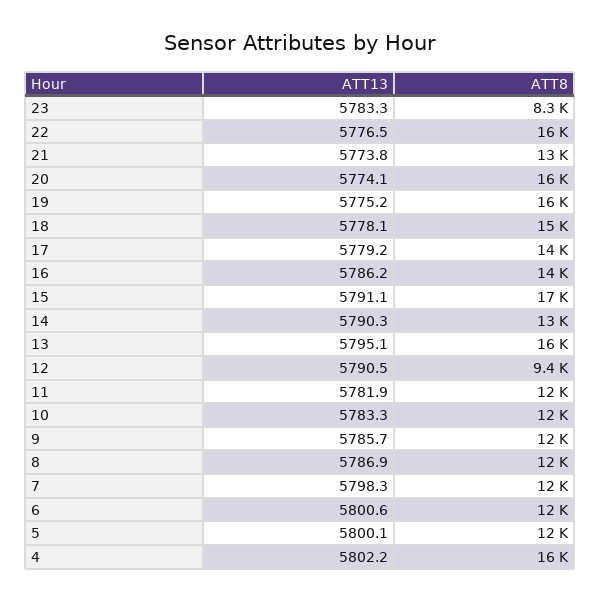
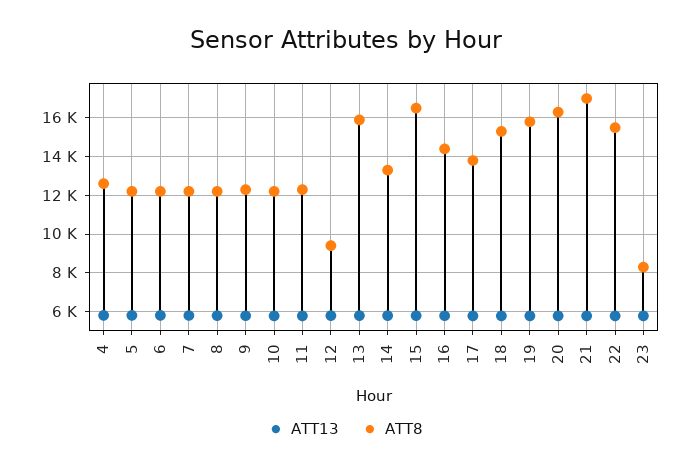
ATT8, 21: 13000 -> 17000
ATT8, 4: 16000 -> 12500

